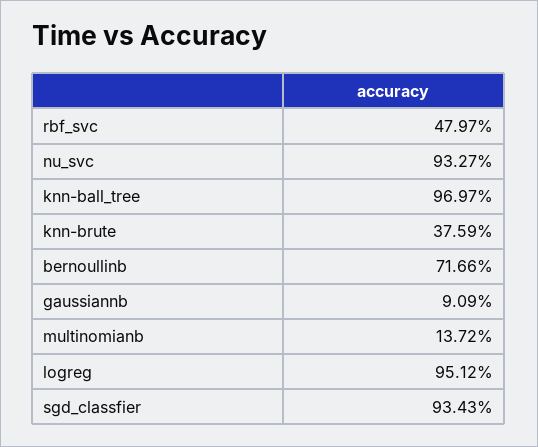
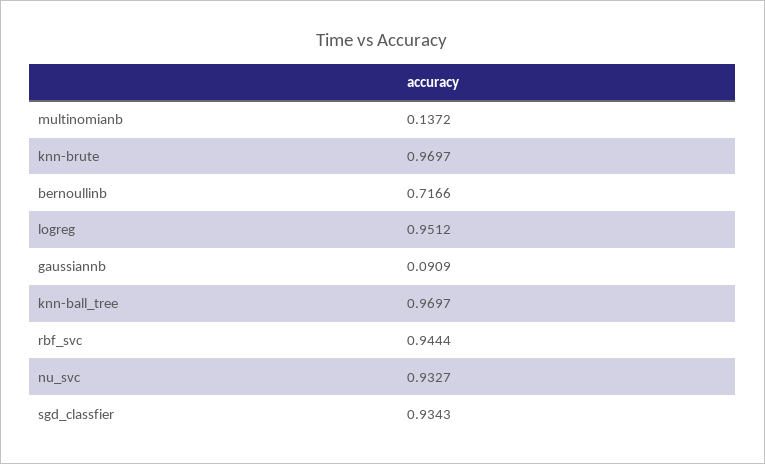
rbf_svc: 0.4797 -> 0.9444
knn-brute: 0.3759 -> 0.9697

